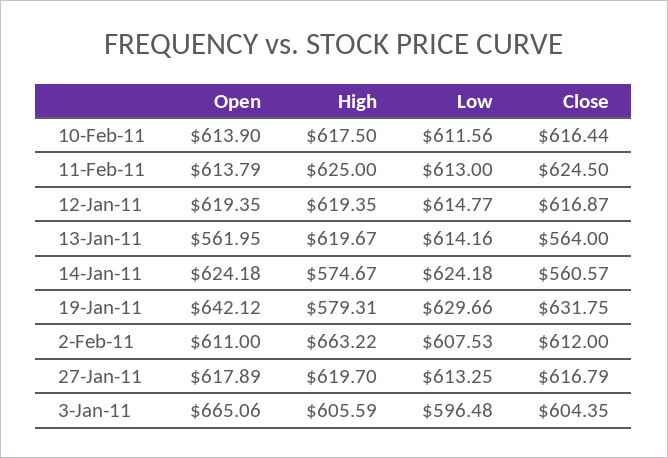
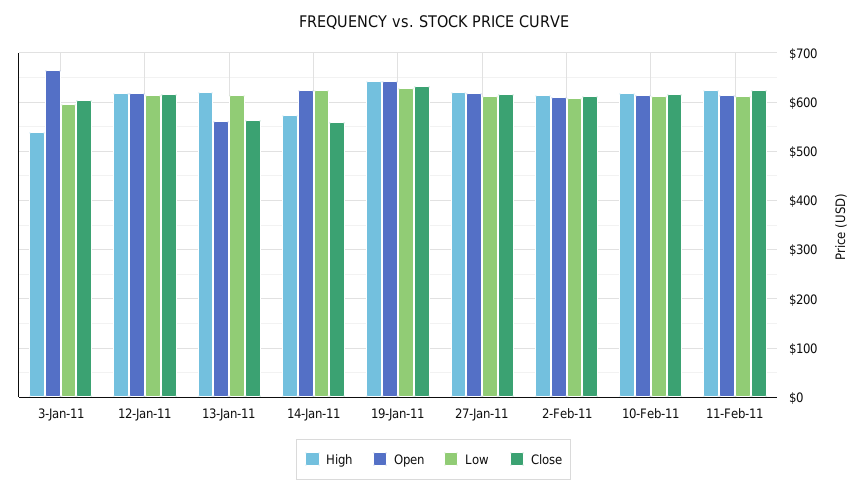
High, 19-Jan-11: 579.31 -> 640
High, 2-Feb-11: 663.22 -> 620
High, 3-Jan-11: 605.59 -> 540

